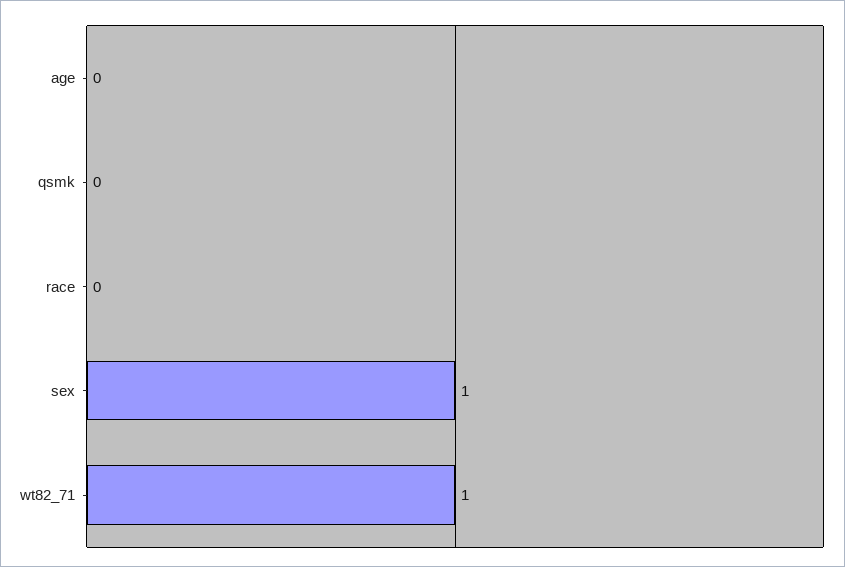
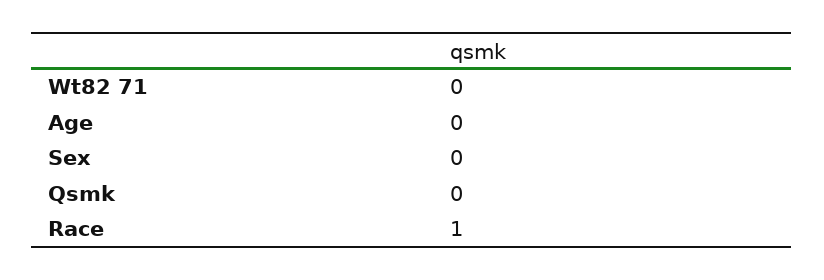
race: 0 -> 1
sex: 1 -> 0
wt82_71: 1 -> 0

